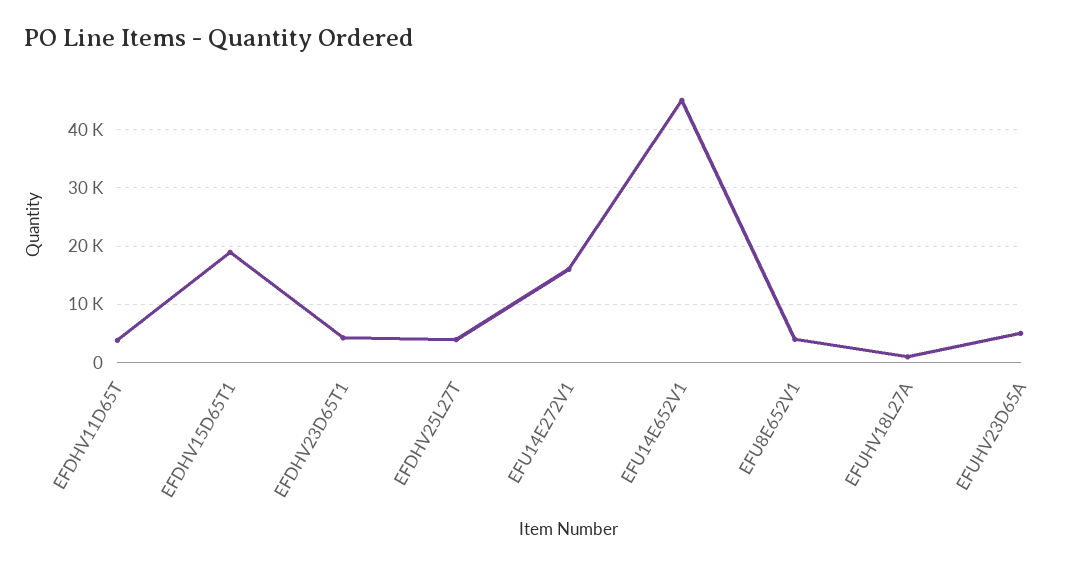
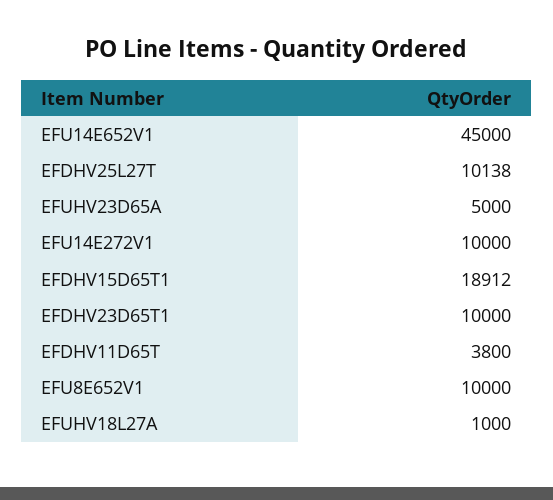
EFDHV23D65T1: 4000 -> 10000
EFDHV25L27T: 4000 -> 10138
EFU14E272V1: 16000 -> 10000
EFU8E652V1: 4000 -> 10000

